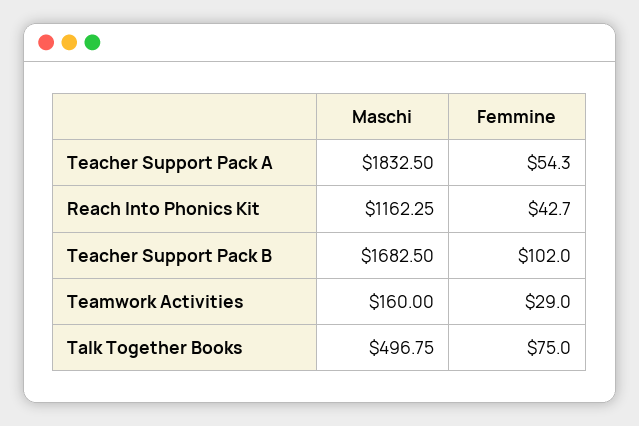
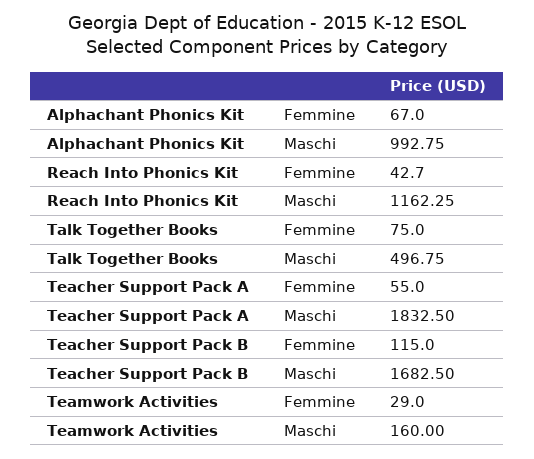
Femmine, Teacher Support Pack A: 54.3 -> 55
Femmine, Teacher Support Pack B: 102 -> 115
Femmine, Alphachant Phonics Kit: none -> 67
Maschi, Alphachant Phonics Kit: none -> 992.75

